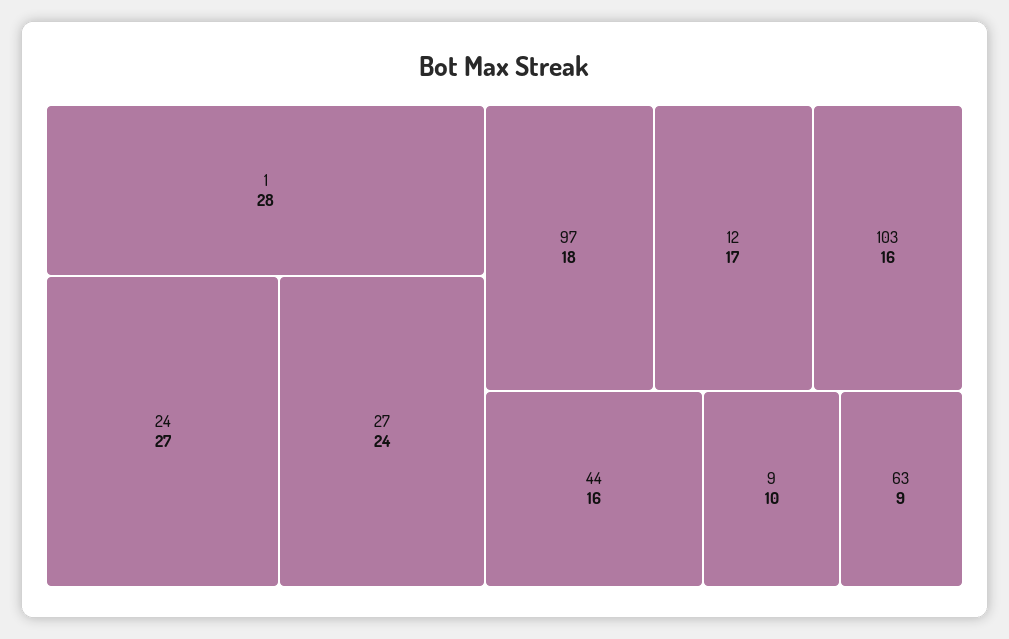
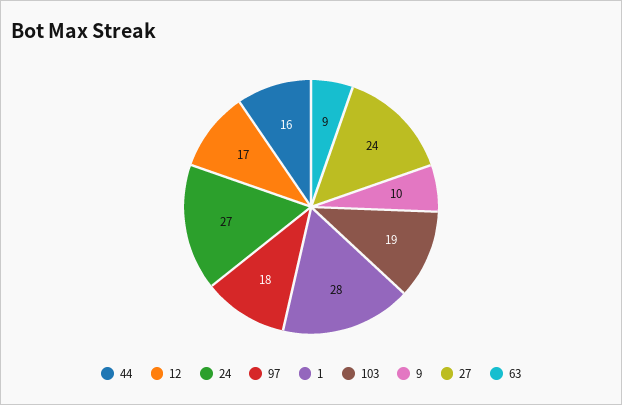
103: 16 -> 19

